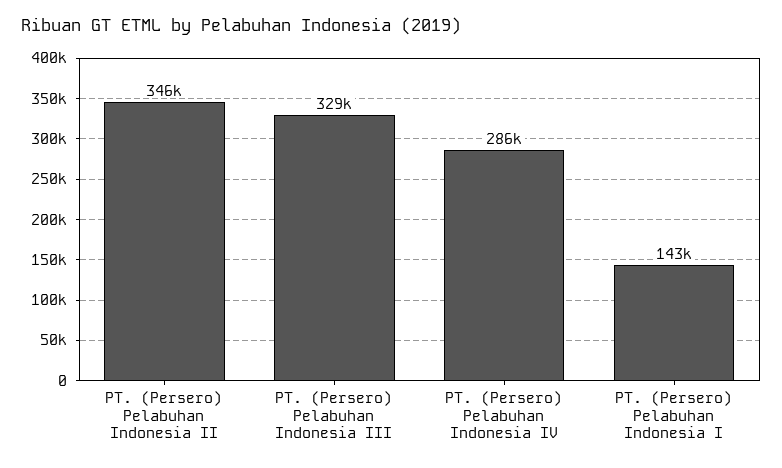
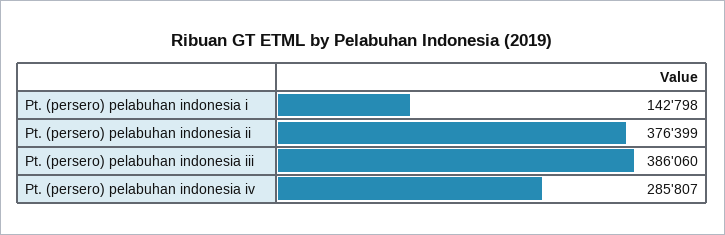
PT. (Persero) Pelabuhan Indonesia II: 346000 -> 376399
PT. (Persero) Pelabuhan Indonesia III: 329000 -> 386060

